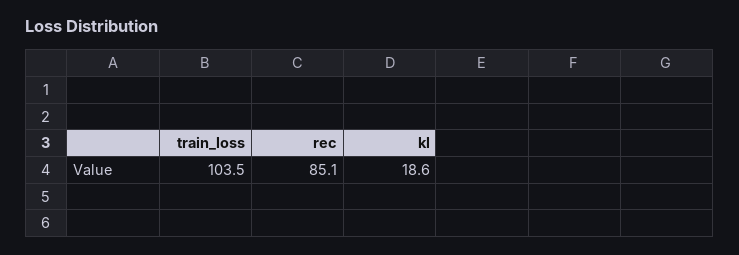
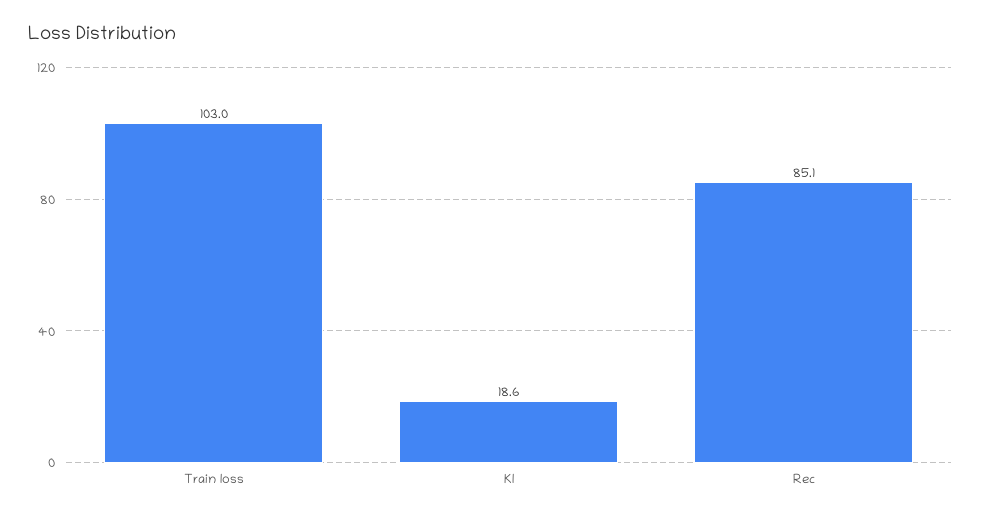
train_loss: 103.5 -> 103

